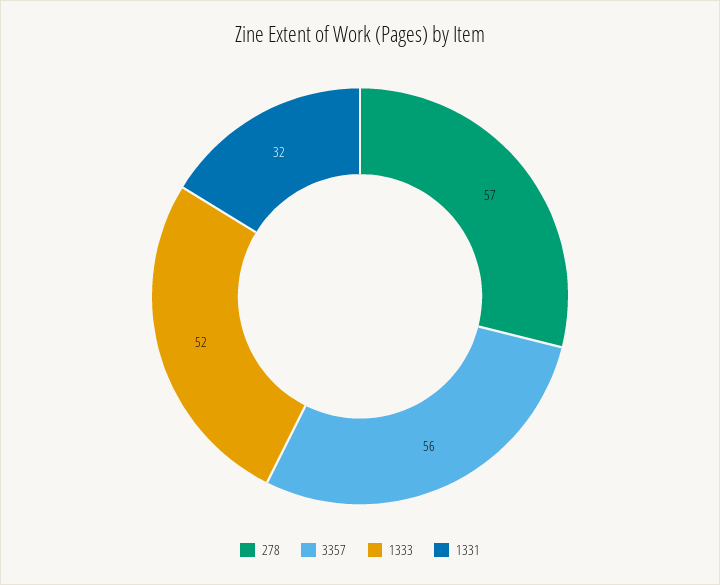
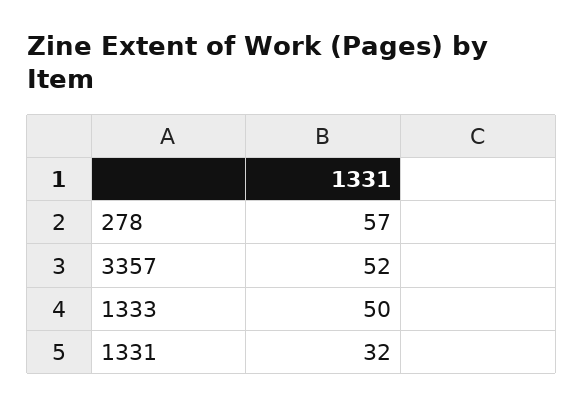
3357: 56 -> 52
1333: 52 -> 50

